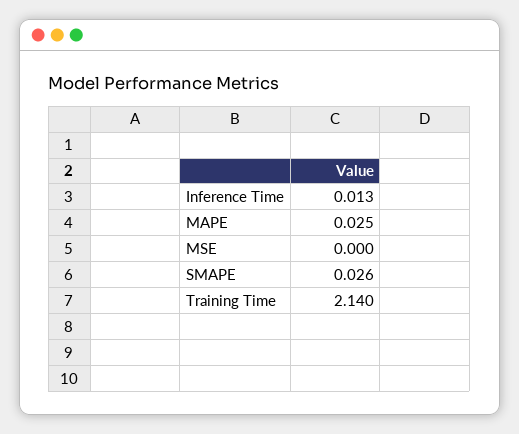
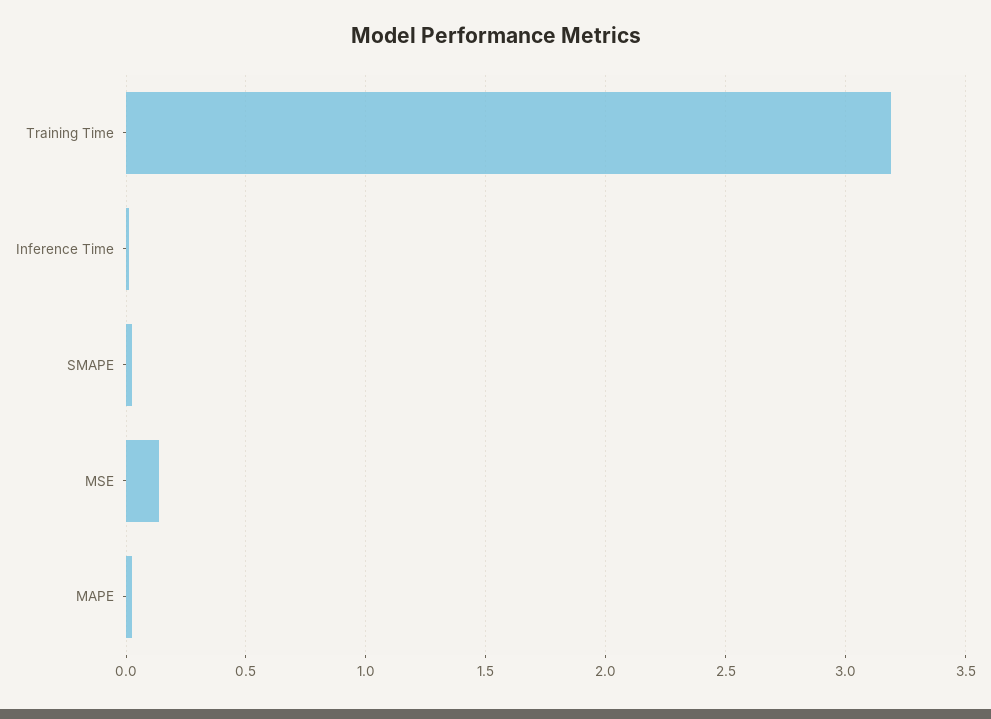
MSE: 0 -> 0.15
Training Time: 2.14 -> 3.2

